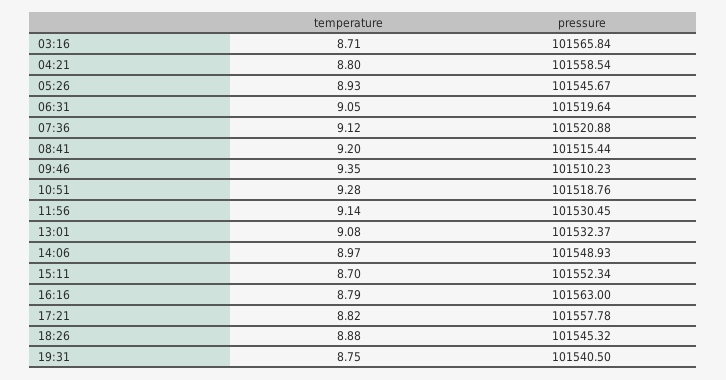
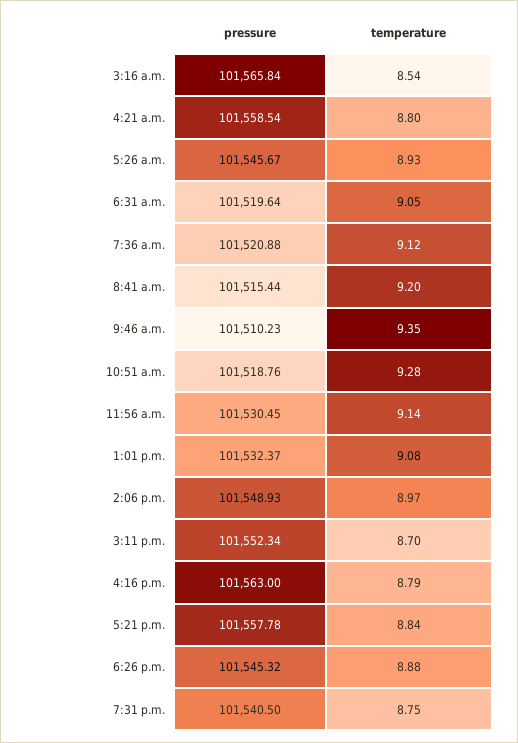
temperature, 03:16: 8.71 -> 8.54
temperature, 17:21: 8.82 -> 8.84

